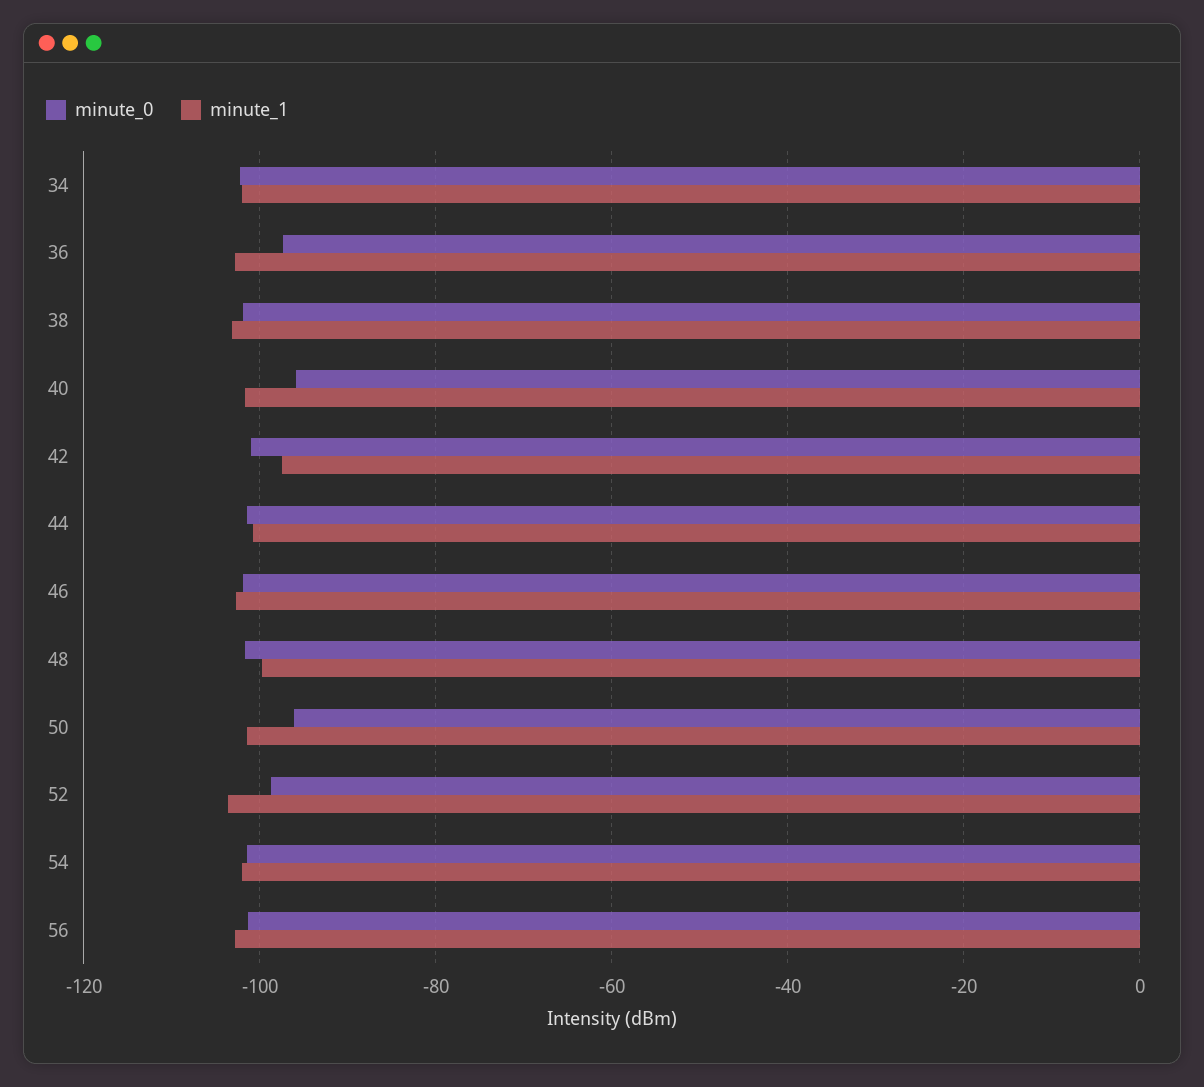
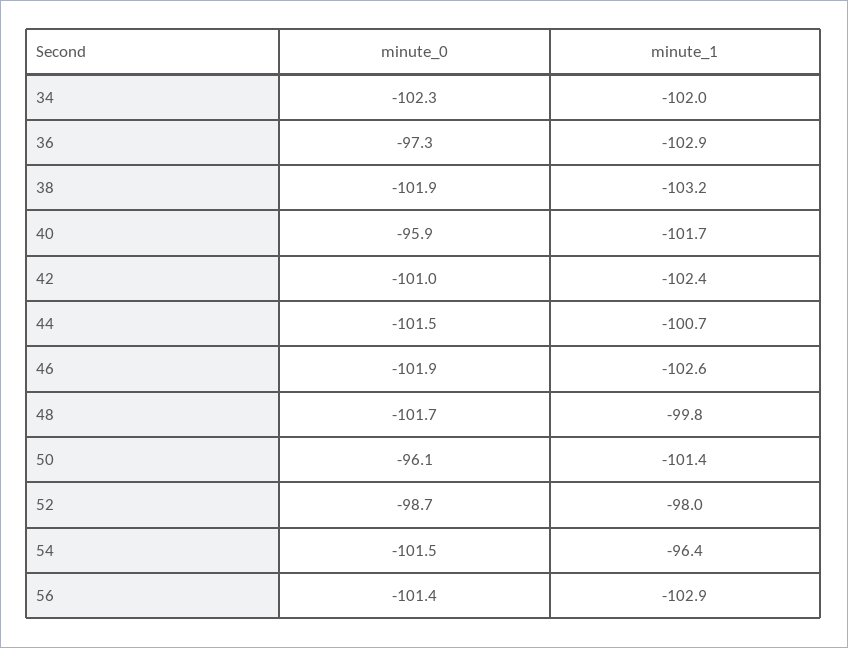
minute_1, 42: -98 -> -102.4
minute_1, 52: -104 -> -98
minute_1, 54: -102 -> -96.4

